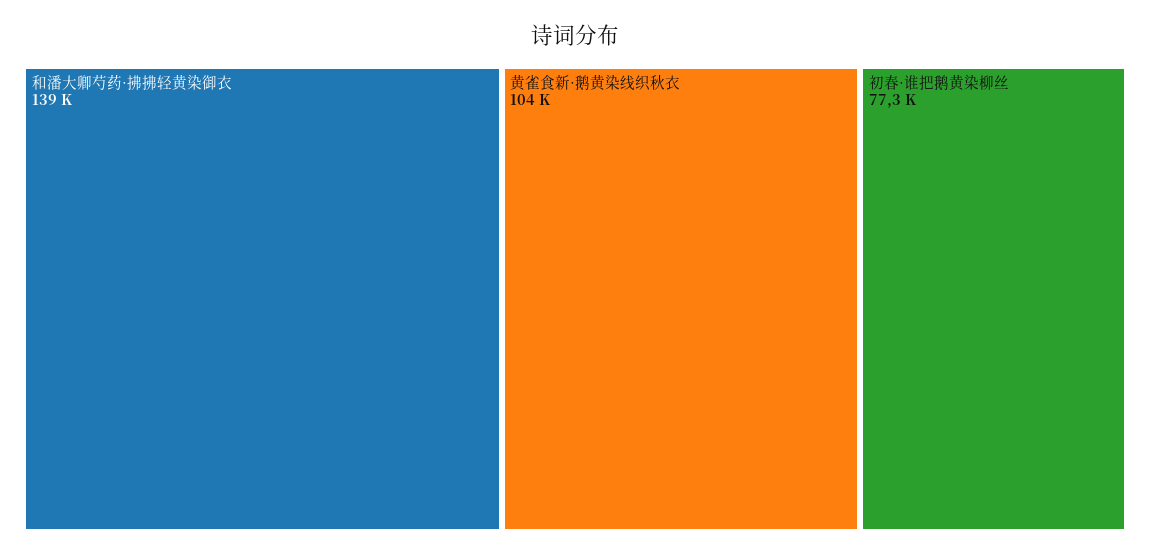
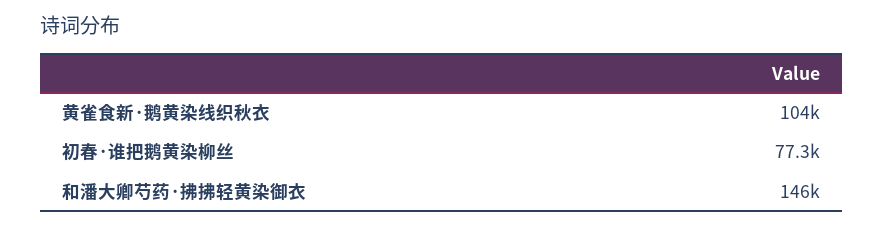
和潘大卿芍药·拂拂轻黄染御衣: 139000 -> 146000

